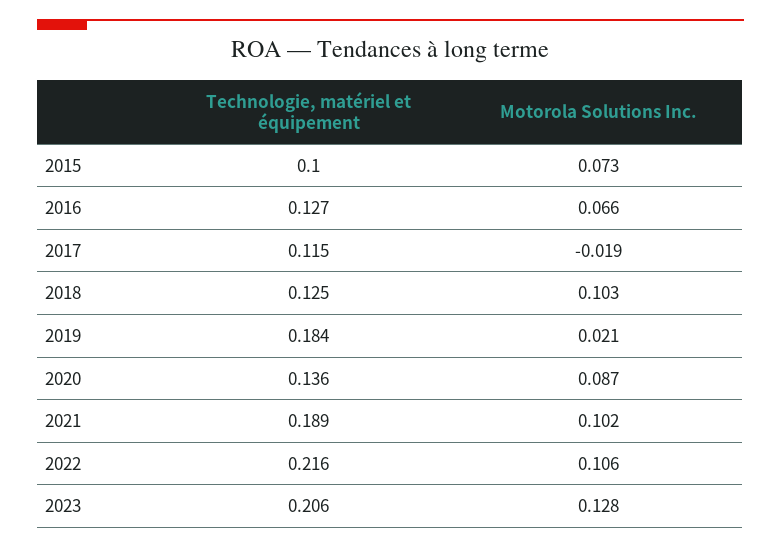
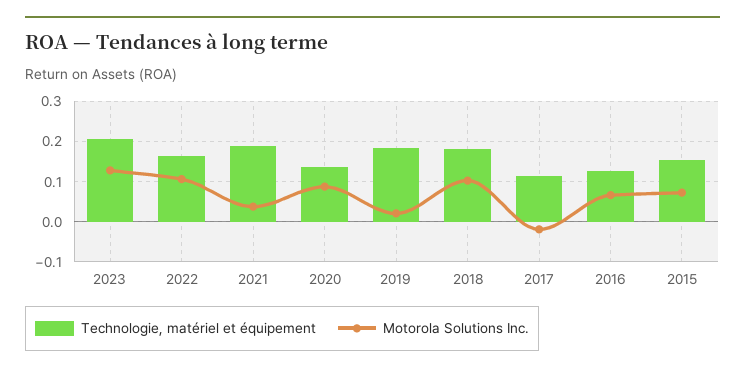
Technologie, matériel et équipement, 2015: 0.1 -> 0.16
Technologie, matériel et équipement, 2018: 0.125 -> 0.18
Motorola Solutions Inc., 2021: 0.102 -> 0.04
Technologie, matériel et équipement, 2022: 0.216 -> 0.16

